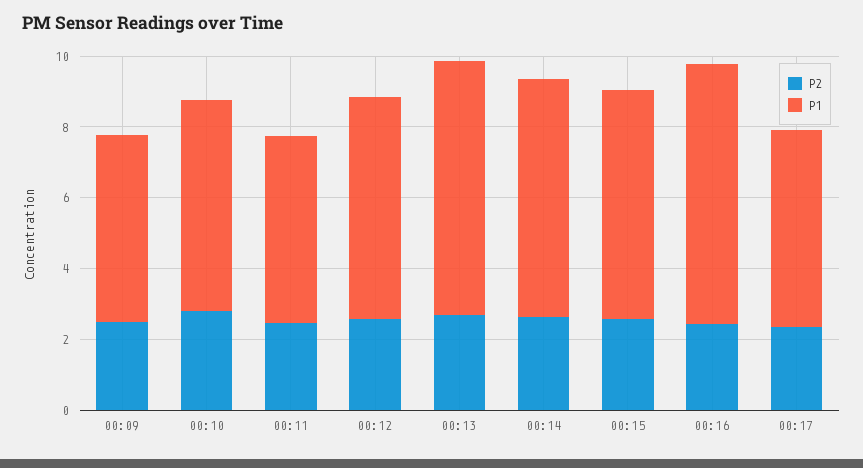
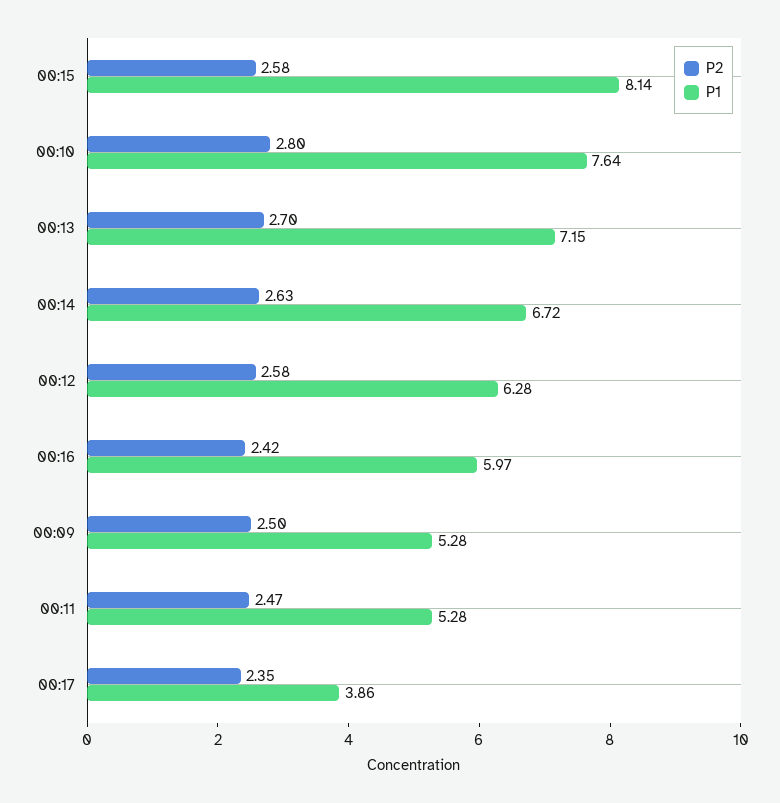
P1, 00:10: 6 -> 7.64
P1, 00:15: 6.5 -> 8.14
P1, 00:16: 7.5 -> 5.97
P1, 00:17: 5.5 -> 3.86

